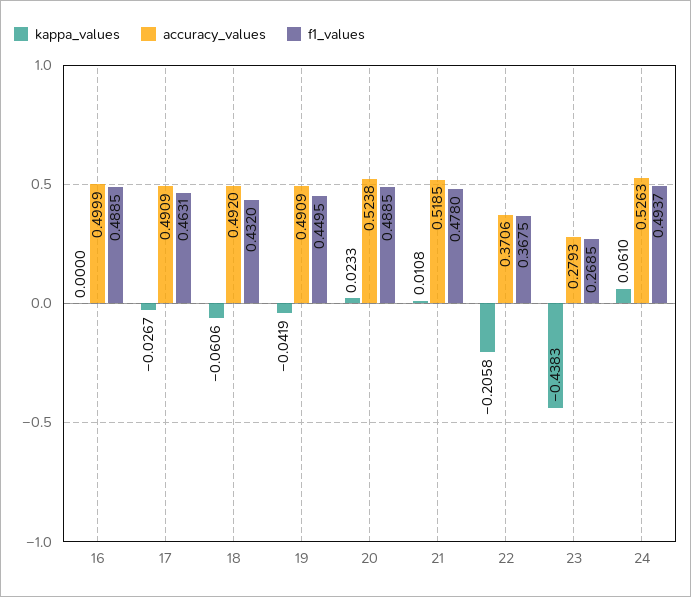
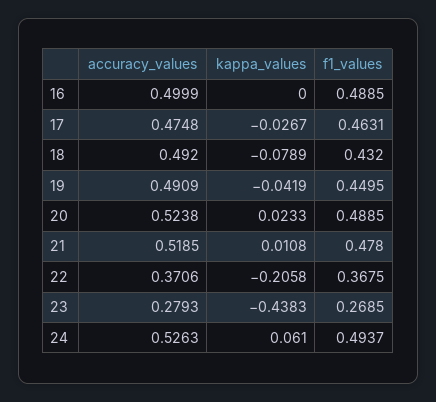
accuracy_values, 17: 0.4909 -> 0.4748
kappa_values, 18: -0.0606 -> -0.0789

